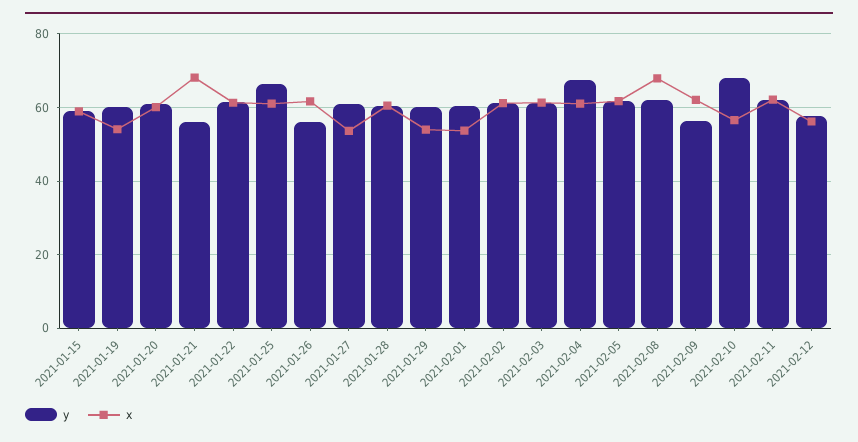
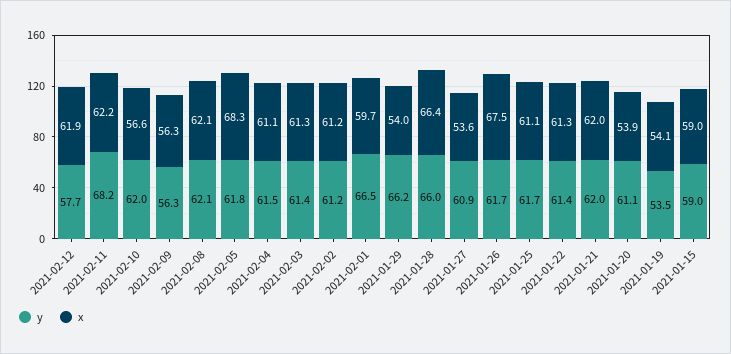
y, 2021-01-19: 60 -> 53.5
x, 2021-01-20: 60 -> 53.9
y, 2021-01-21: 56 -> 62
x, 2021-01-21: 68 -> 62
y, 2021-01-25: 66 -> 61.7
y, 2021-01-26: 56 -> 61.7
x, 2021-01-26: 62 -> 67.5
y, 2021-01-28: 60 -> 66
x, 2021-01-28: 60 -> 66.4
y, 2021-01-29: 60 -> 66.2
y, 2021-02-01: 60 -> 66.5
x, 2021-02-01: 54 -> 59.7
y, 2021-02-04: 68 -> 61.5
x, 2021-02-05: 62 -> 68.3
x, 2021-02-08: 68 -> 62.1
x, 2021-02-09: 62 -> 56.3
y, 2021-02-10: 68 -> 62
y, 2021-02-11: 62 -> 68.2
x, 2021-02-12: 56 -> 61.9

